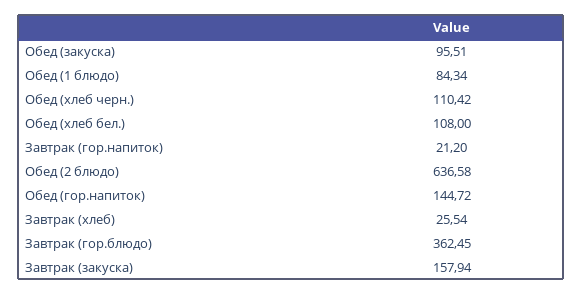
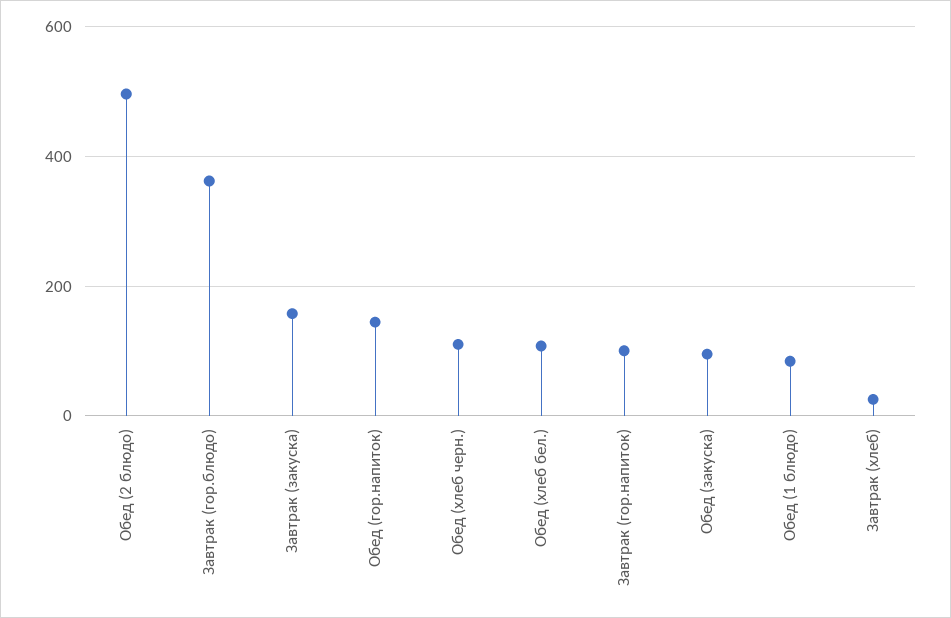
Завтрак (гор.напиток): 21.2 -> 100
Обед (2 блюдо): 636.58 -> 500

